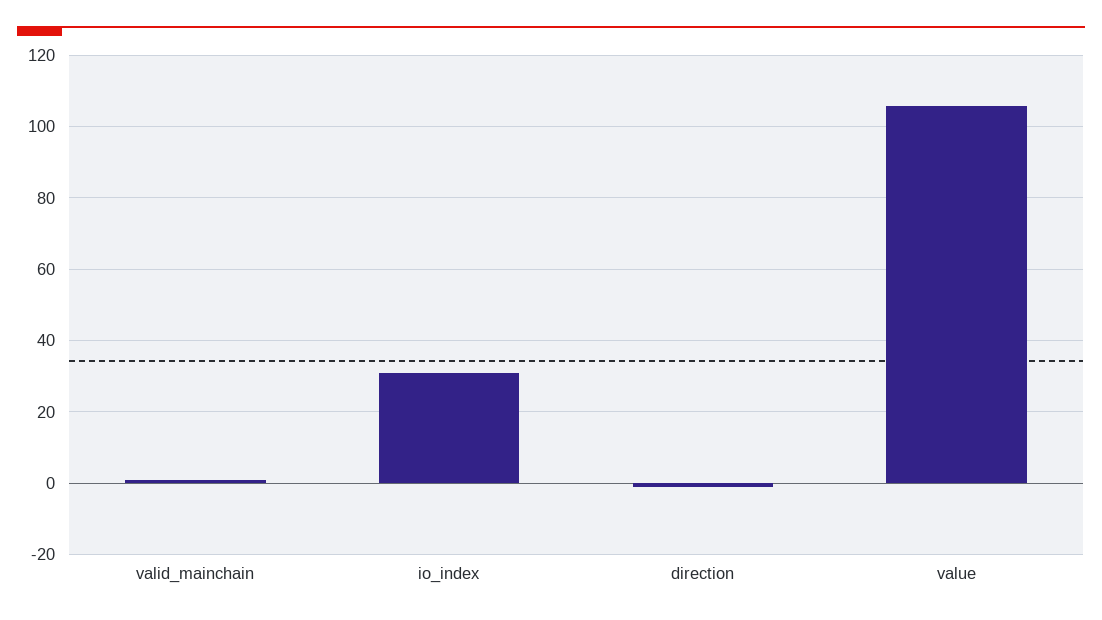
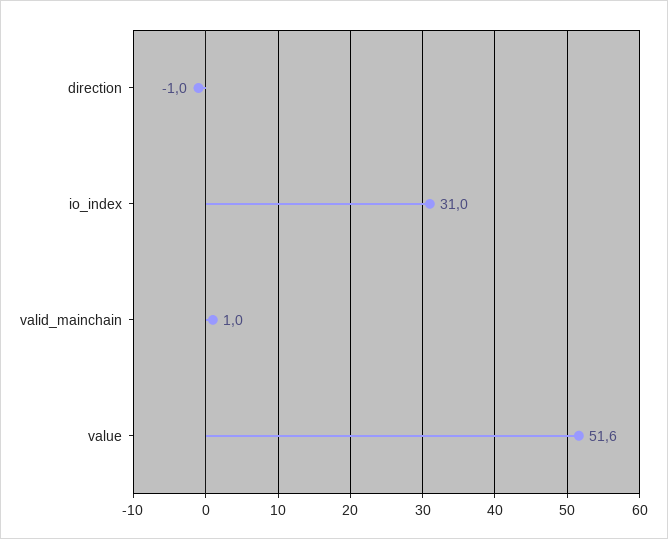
value: 106 -> 51.6

